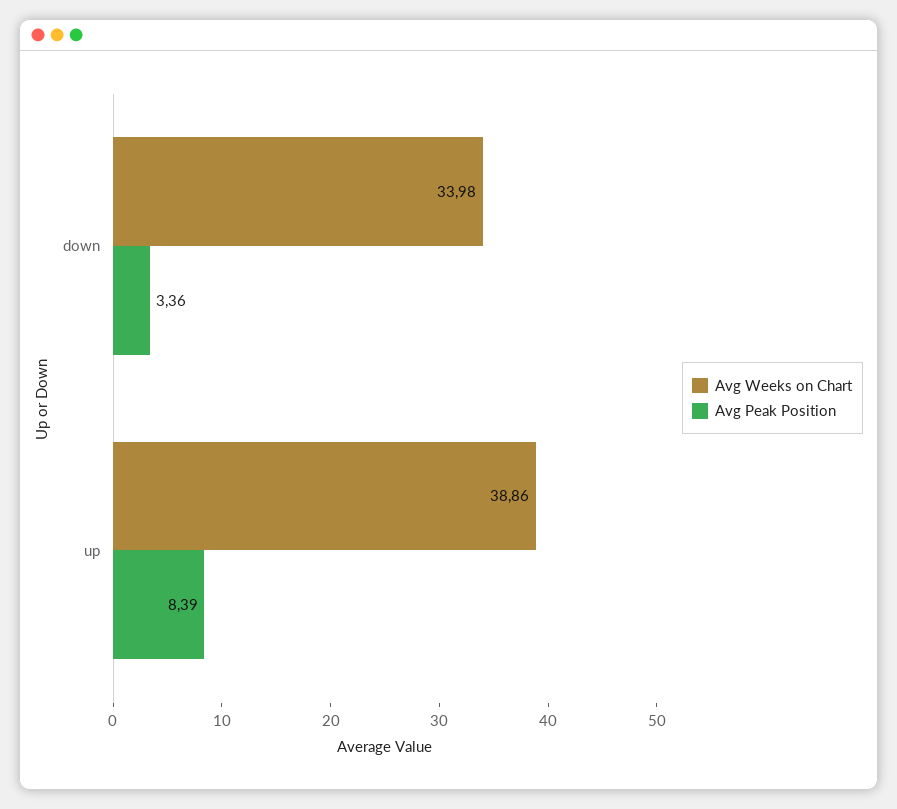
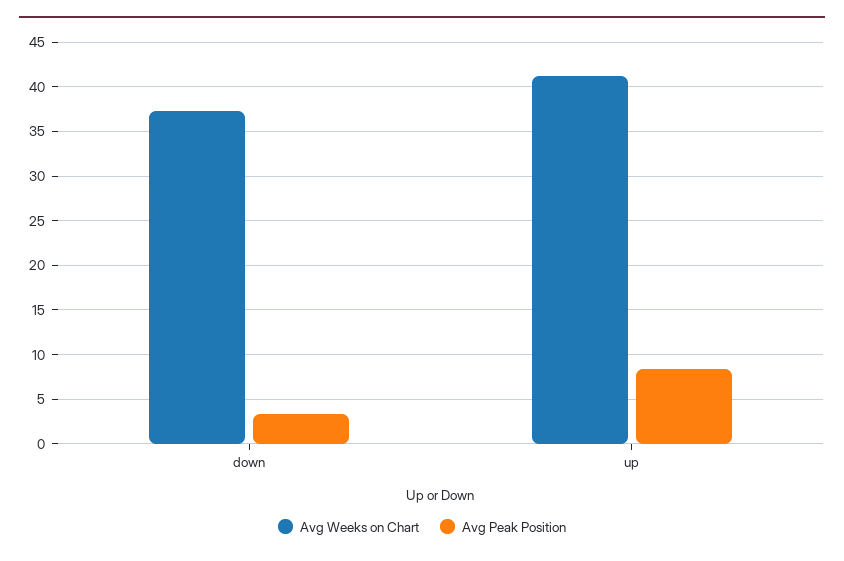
Avg Weeks on Chart, down: 33.98 -> 37
Avg Weeks on Chart, up: 38.86 -> 41

